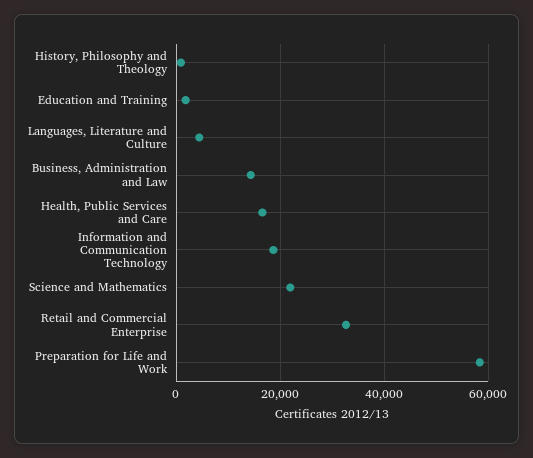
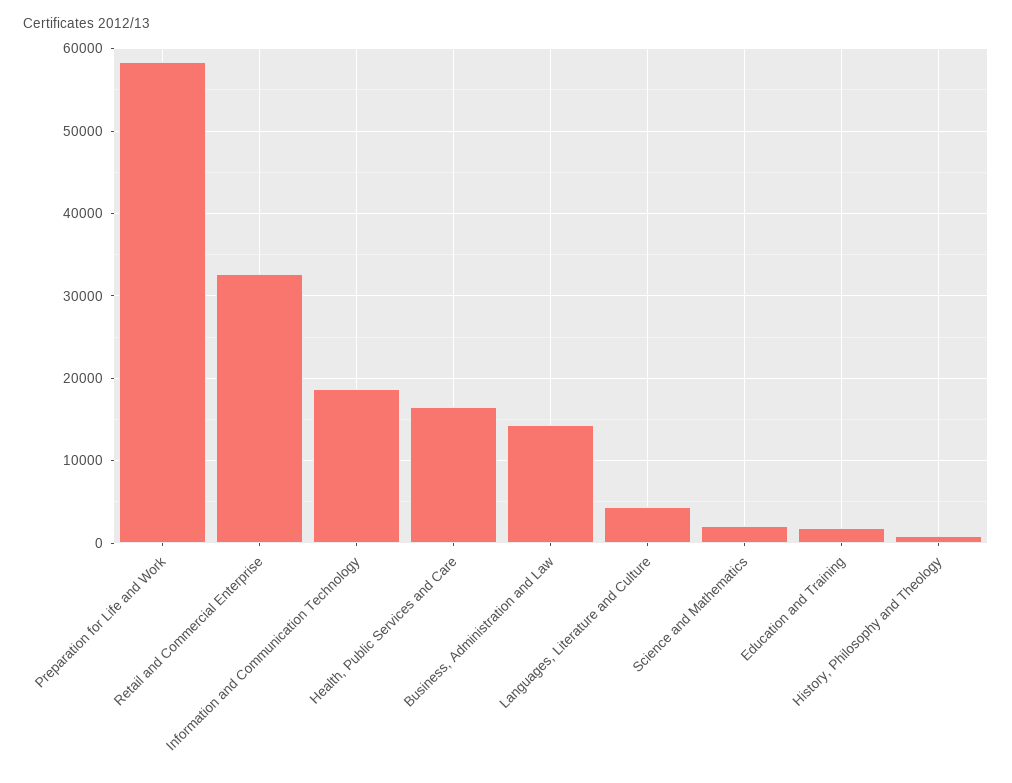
Science and Mathematics: 22000 -> 2000

